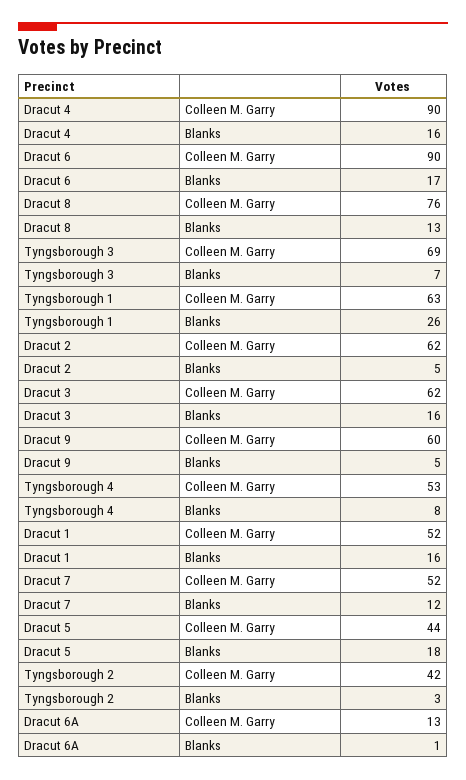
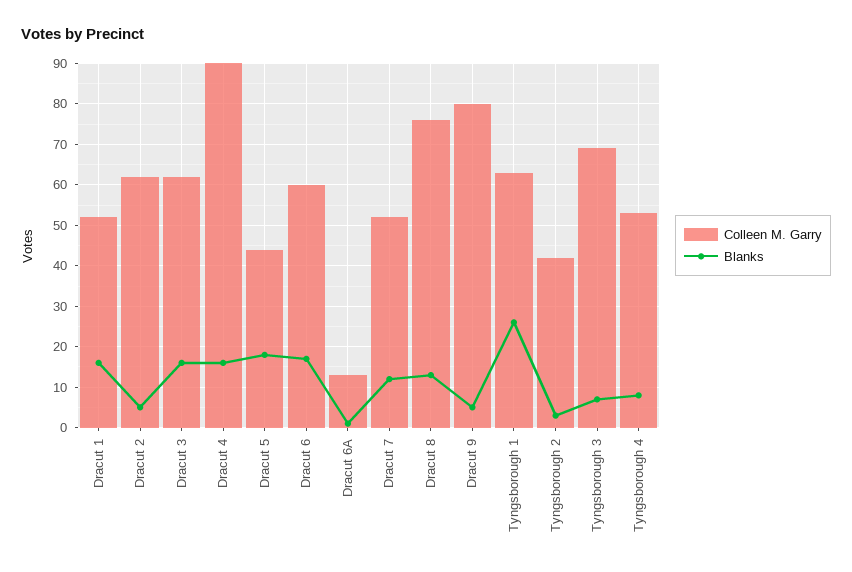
Colleen M. Garry, Dracut 6: 90 -> 60
Colleen M. Garry, Dracut 9: 60 -> 80

